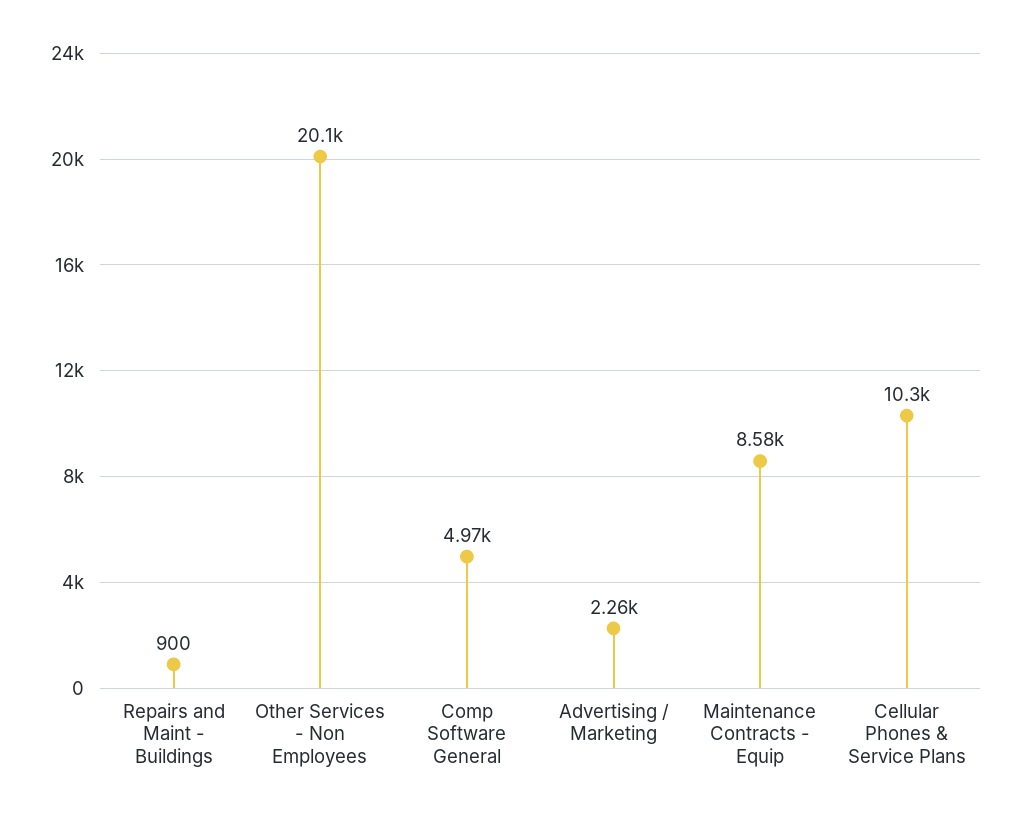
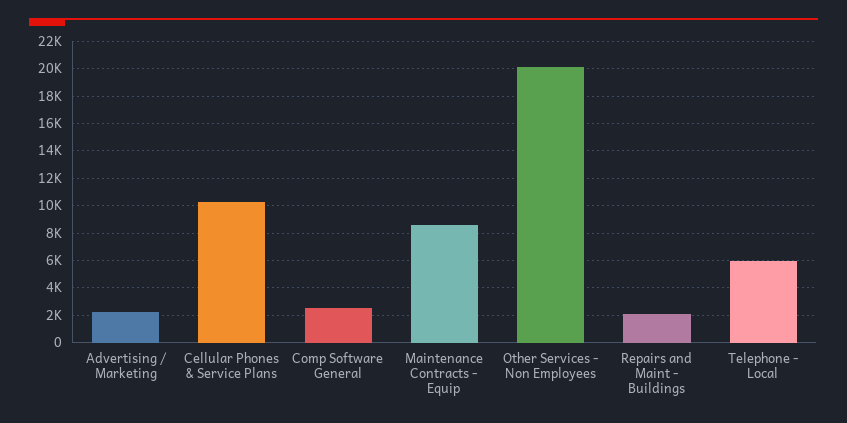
Repairs and Maint - Buildings: 900 -> 2000
Comp Software General: 4970 -> 2500
Telephone - Local: none -> 6000

